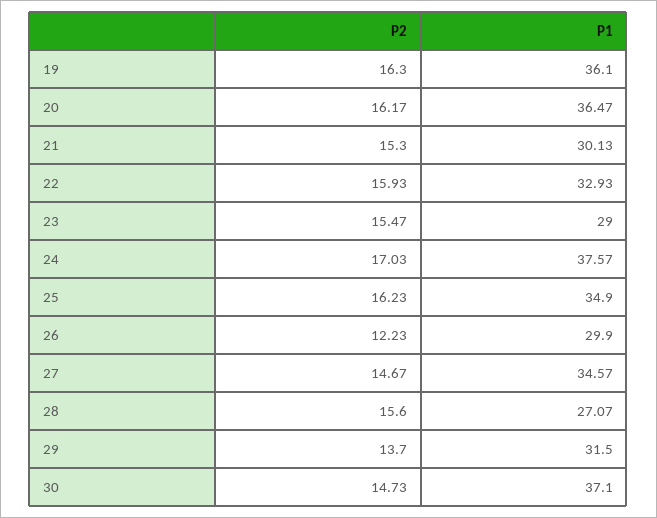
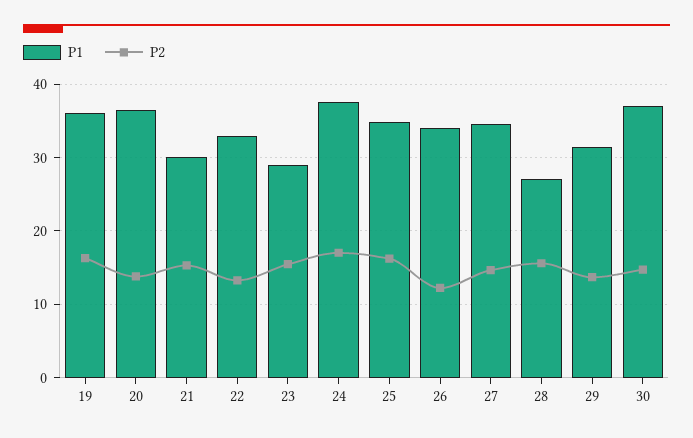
P2, 20: 16.17 -> 14
P2, 22: 15.93 -> 13
P1, 26: 29.9 -> 34

